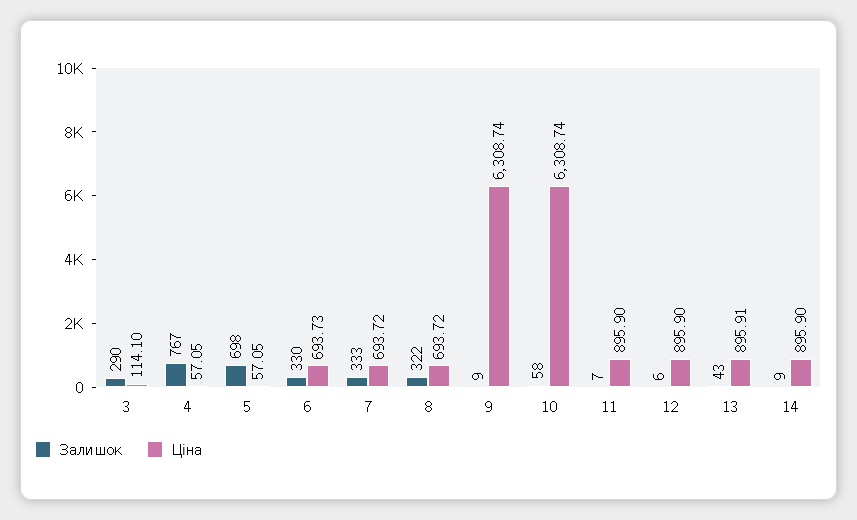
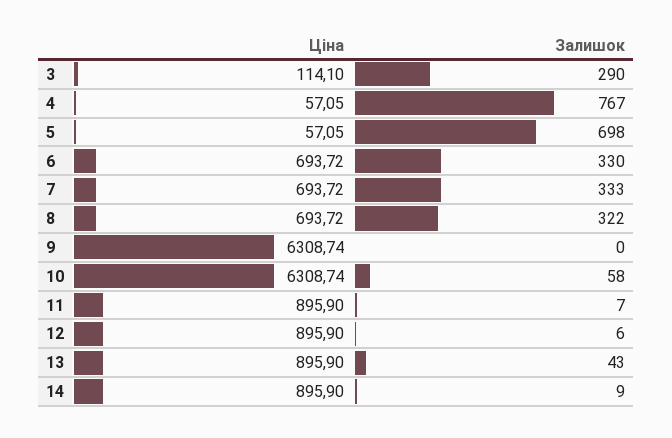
Ціна, 6: 693.73 -> 693.72
Залишок, 9: 9 -> 0
Ціна, 13: 895.91 -> 895.9

